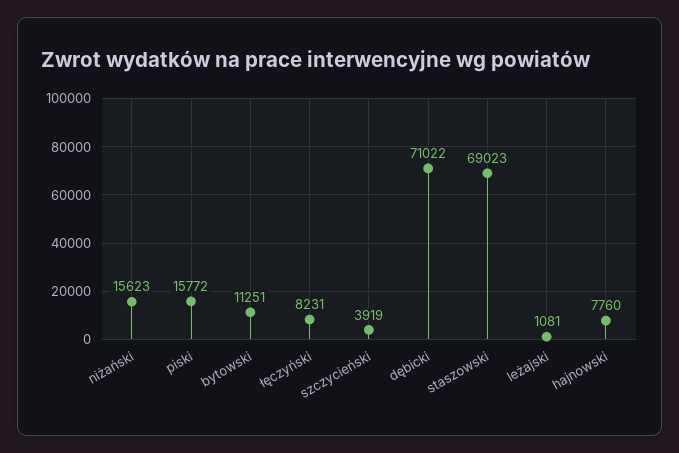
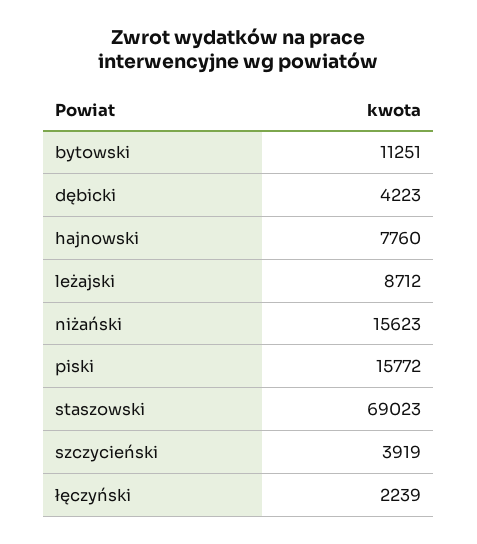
łęczyński: 8231 -> 2239
dębicki: 71022 -> 4223
leżajski: 1081 -> 8712

